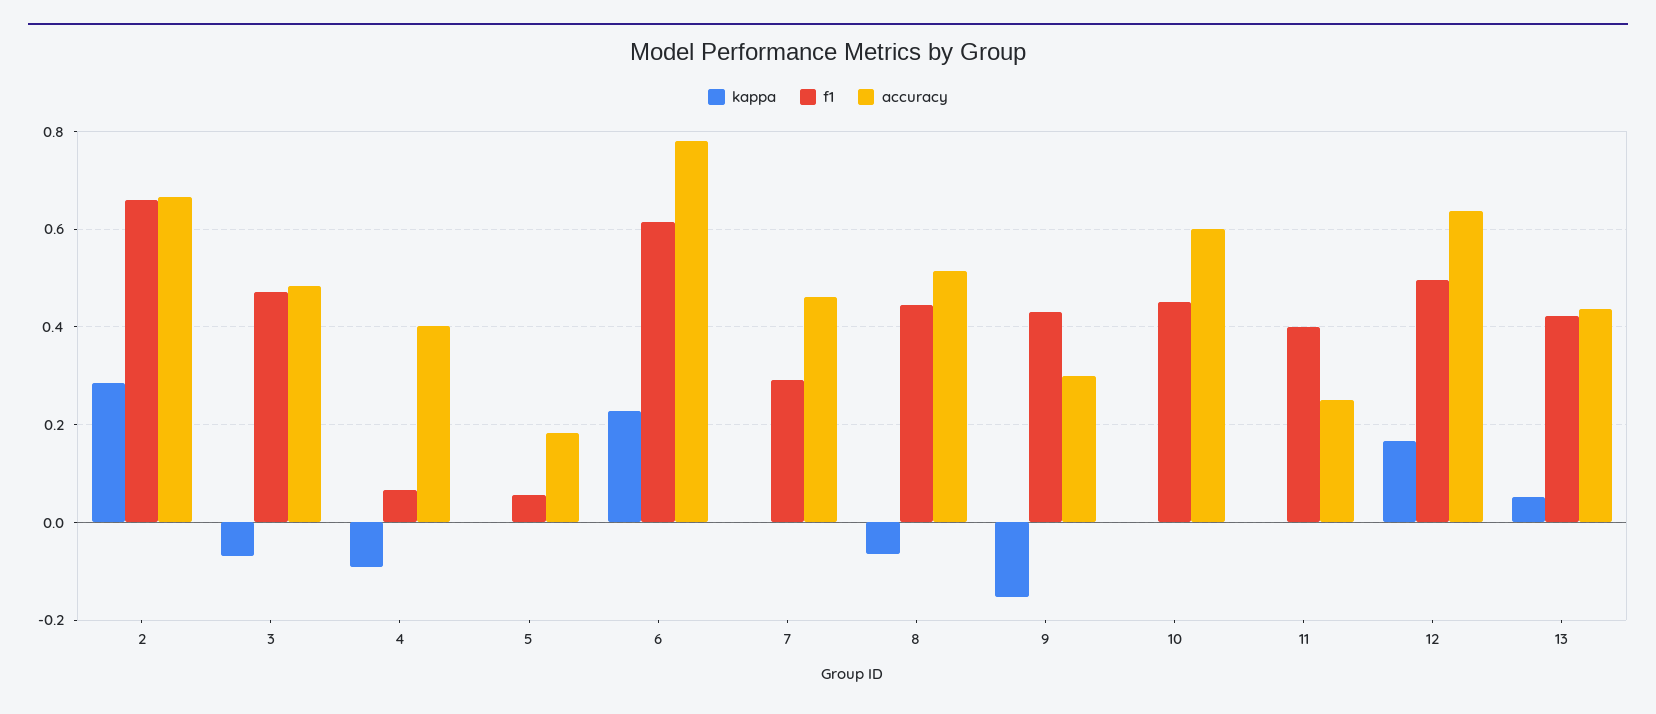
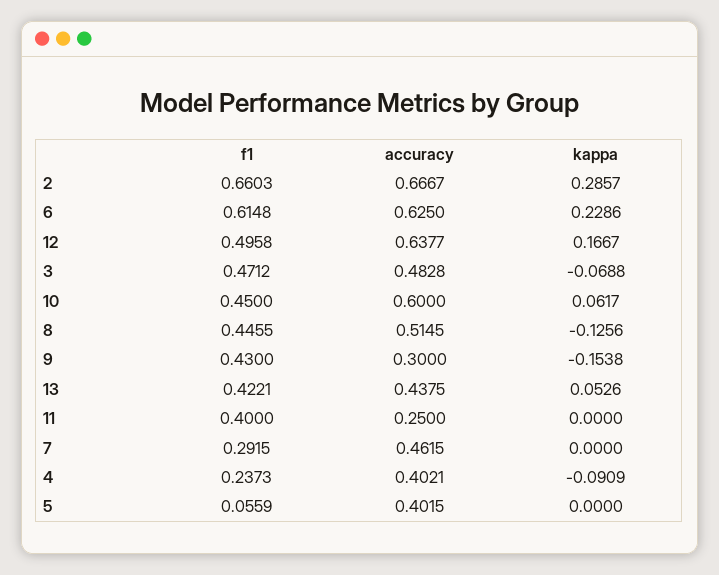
f1, 4: 0.06 -> 0.2373
accuracy, 5: 0.18 -> 0.4015
accuracy, 6: 0.78 -> 0.625
kappa, 8: -0.06 -> -0.1256
kappa, 10: 0 -> 0.0617

